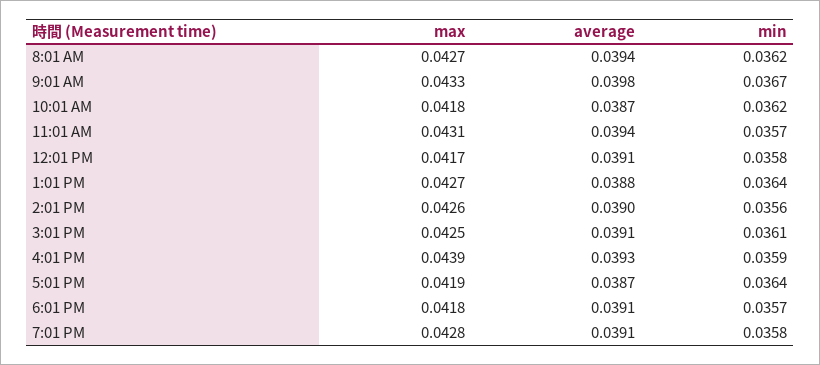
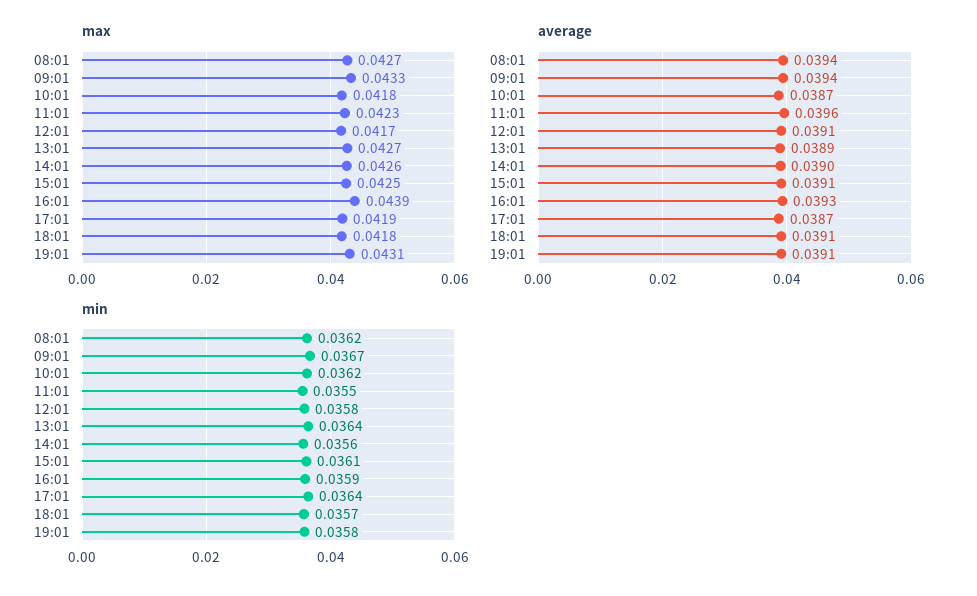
average, 9:01 AM: 0.0398 -> 0.0394
max, 11:01 AM: 0.0431 -> 0.0423
average, 11:01 AM: 0.0394 -> 0.0396
min, 11:01 AM: 0.0357 -> 0.0355
average, 1:01 PM: 0.0388 -> 0.0389
max, 7:01 PM: 0.0428 -> 0.0431

